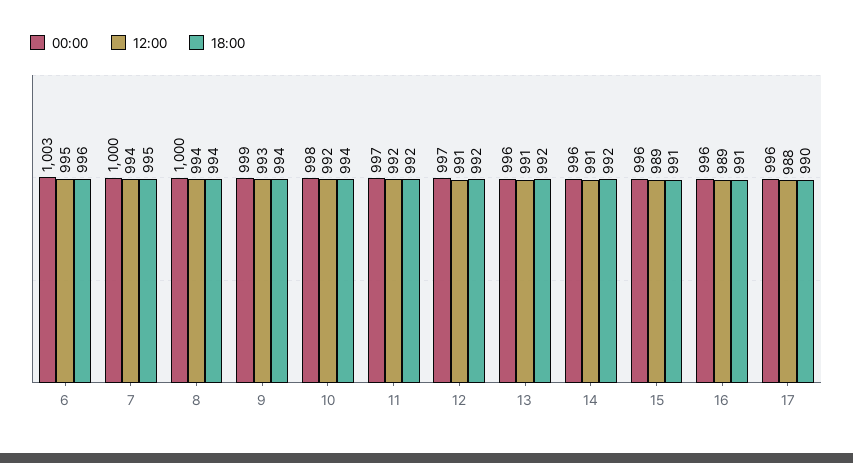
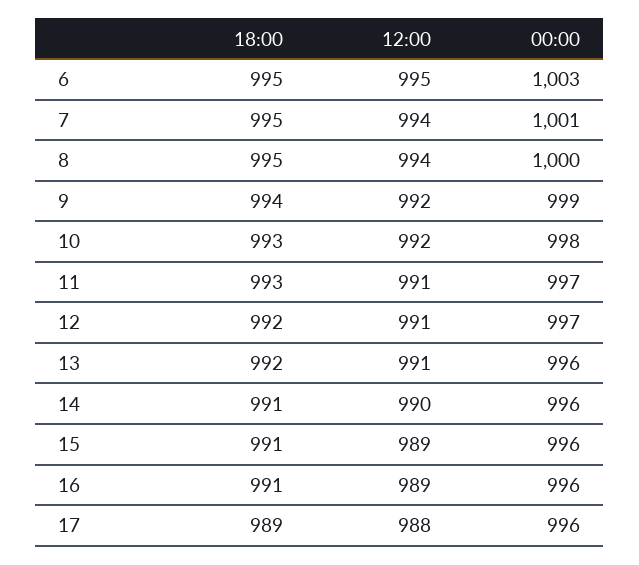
18:00, 6: 996 -> 995
00:00, 7: 1000 -> 1001
18:00, 8: 994 -> 995
12:00, 9: 993 -> 992
18:00, 10: 994 -> 993
12:00, 11: 992 -> 991
18:00, 11: 992 -> 993
12:00, 14: 991 -> 990
18:00, 14: 992 -> 991
18:00, 17: 990 -> 989

